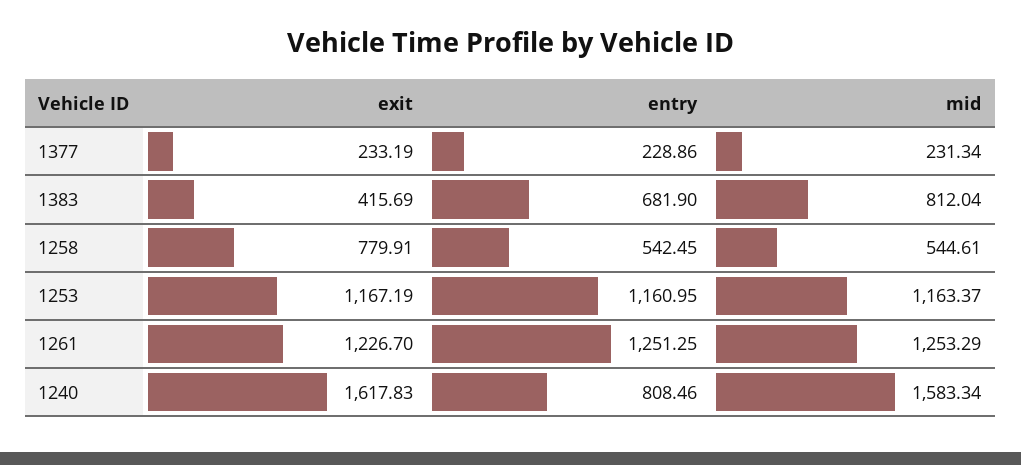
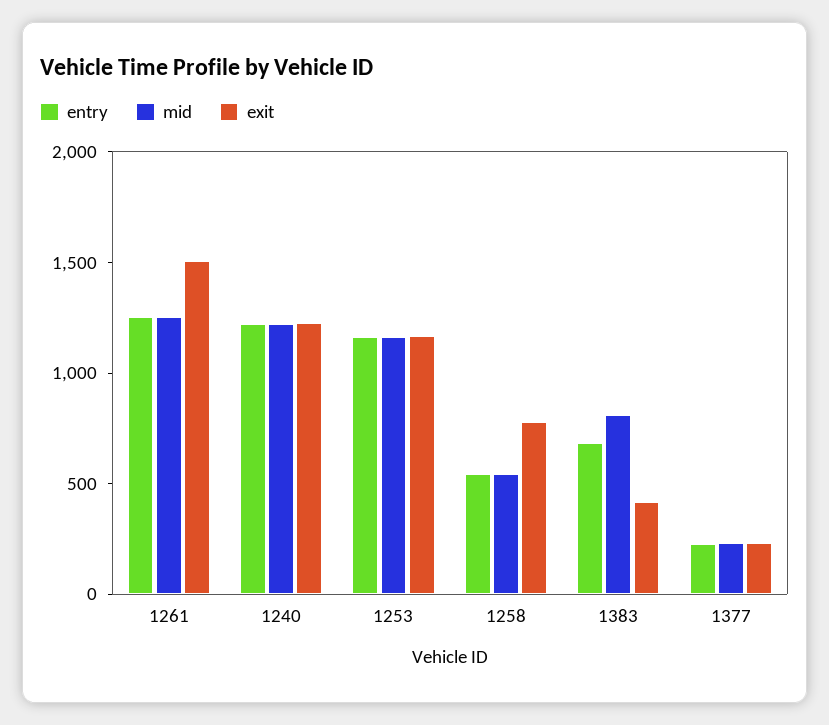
exit, 1261: 1226.7 -> 1500
exit, 1240: 1617.83 -> 1200
entry, 1240: 808.46 -> 1200
mid, 1240: 1583.34 -> 1200

